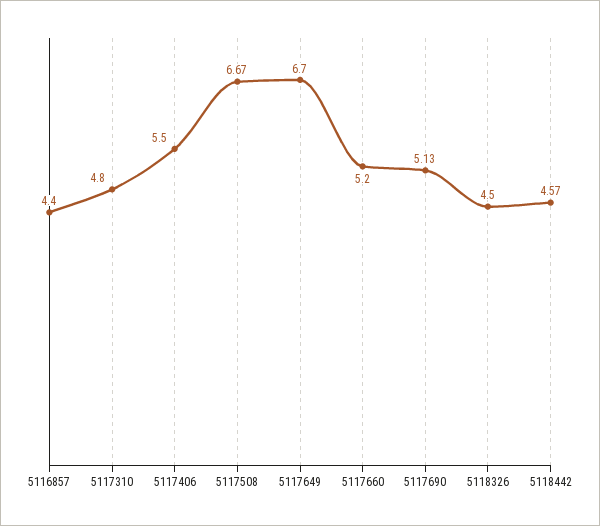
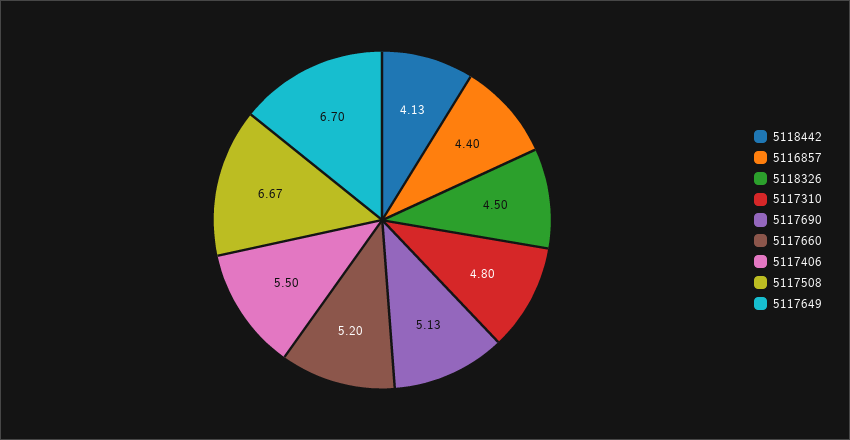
5118442: 4.57 -> 4.13

